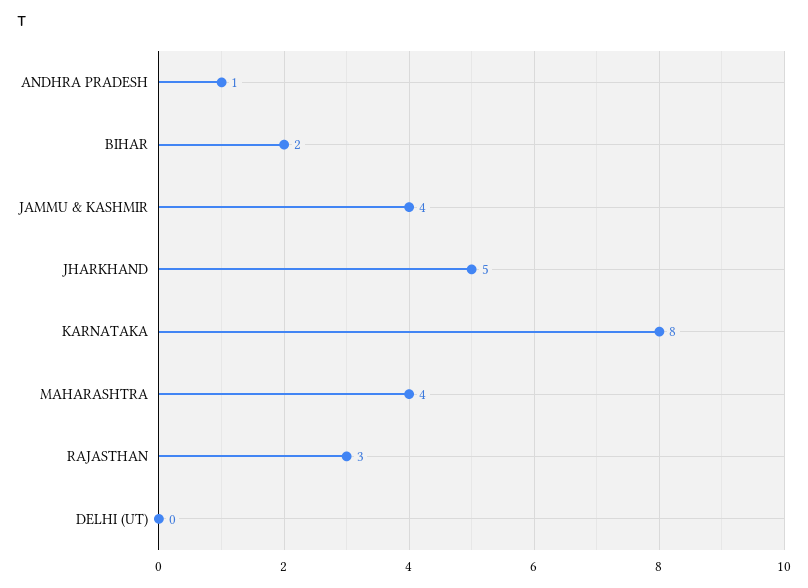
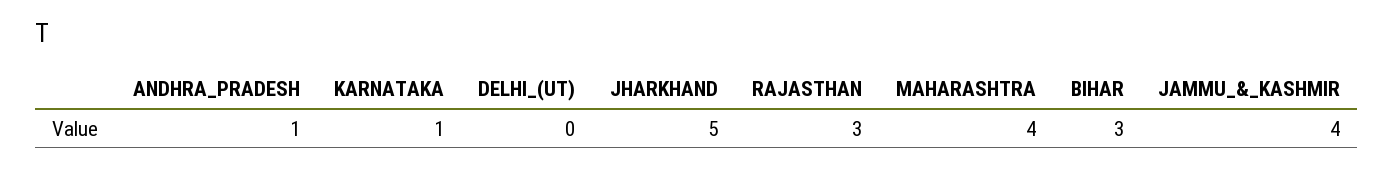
BIHAR: 2 -> 3
KARNATAKA: 8 -> 1

